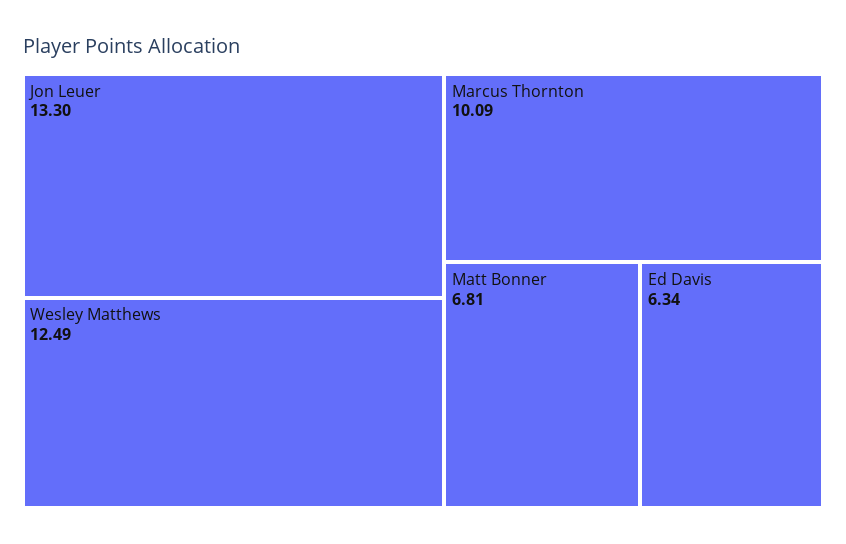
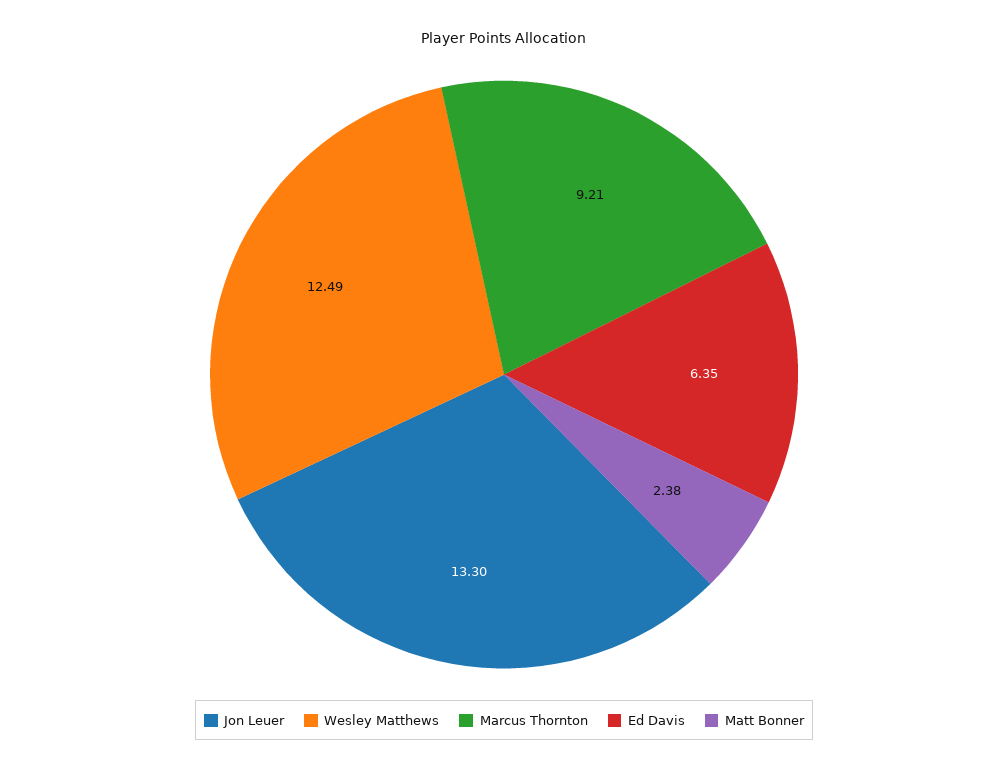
Marcus Thornton: 10.09 -> 9.21
Matt Bonner: 6.81 -> 2.38
Ed Davis: 6.34 -> 6.35

